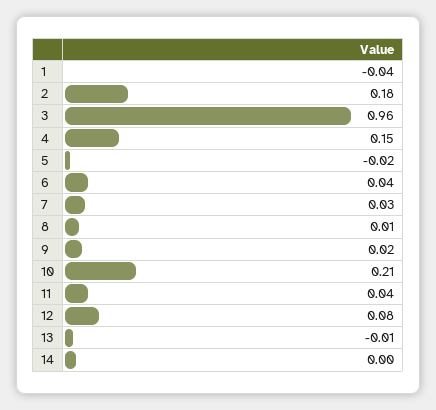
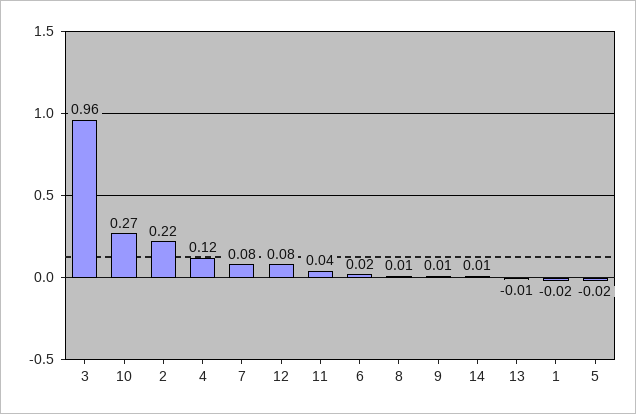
1: -0.04 -> -0.02
2: 0.18 -> 0.22
4: 0.15 -> 0.12
6: 0.04 -> 0.02
7: 0.03 -> 0.08
9: 0.02 -> 0.01
10: 0.21 -> 0.27
14: 0 -> 0.01

